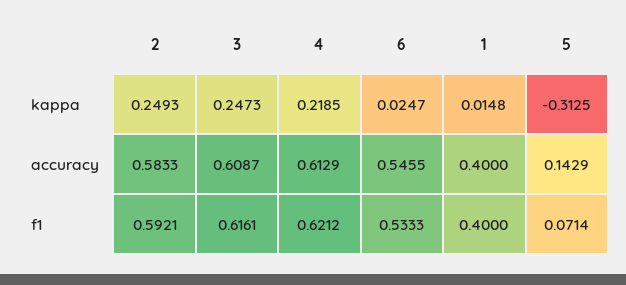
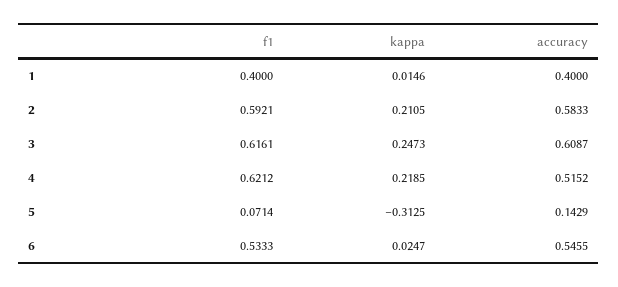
2, kappa: 0.2493 -> 0.2105
1, kappa: 0.0148 -> 0.0146
4, accuracy: 0.6129 -> 0.5152

